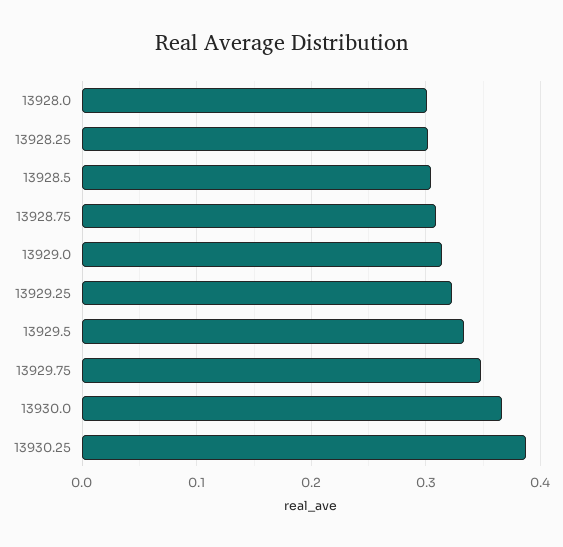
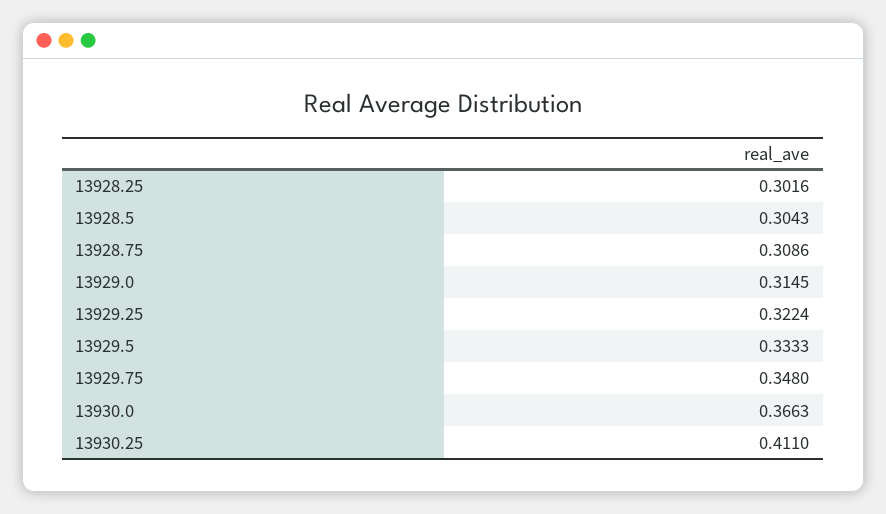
13928.0: 0.3 -> none
13930.25: 0.39 -> 0.411

